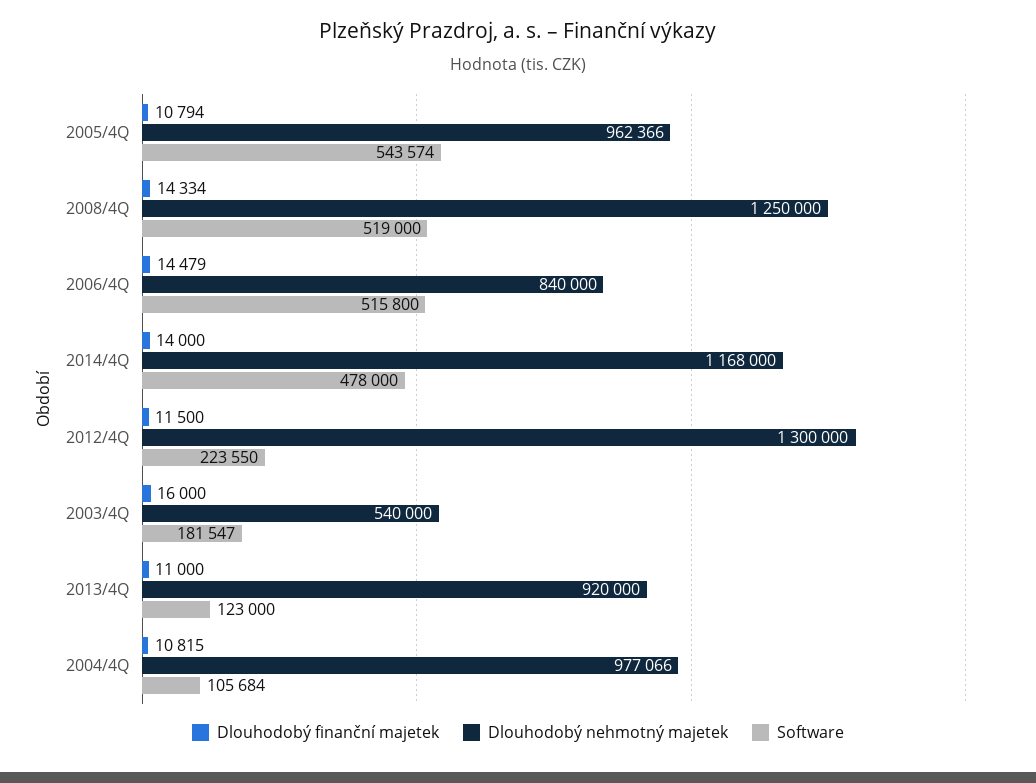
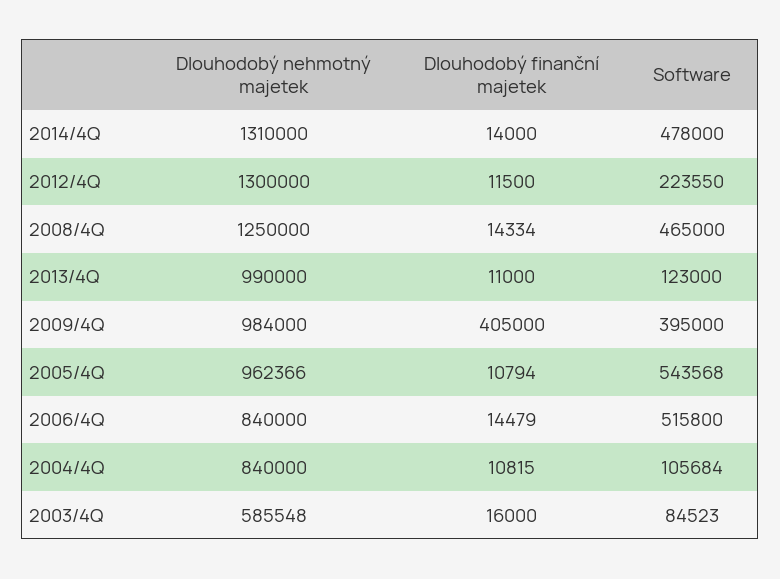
Software, 2005/4Q: 543574 -> 543568
Software, 2008/4Q: 519000 -> 465000
Dlouhodobý nehmotný majetek, 2014/4Q: 1168000 -> 1310000
Dlouhodobý nehmotný majetek, 2003/4Q: 540000 -> 585548
Software, 2003/4Q: 181547 -> 84523
Dlouhodobý nehmotný majetek, 2013/4Q: 920000 -> 990000
Dlouhodobý nehmotný majetek, 2004/4Q: 977066 -> 840000
Dlouhodobý nehmotný majetek, 2009/4Q: none -> 984000
Dlouhodobý finanční majetek, 2009/4Q: none -> 405000
Software, 2009/4Q: none -> 395000

